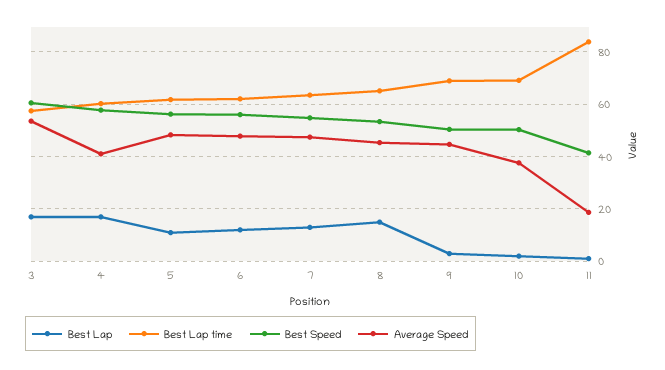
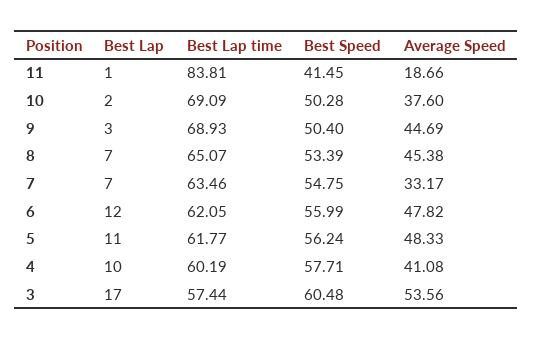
Best Lap, 4: 17.5 -> 10
Best Lap, 7: 12.5 -> 7
Average Speed, 7: 47.5 -> 33.17
Best Lap, 8: 15 -> 7

